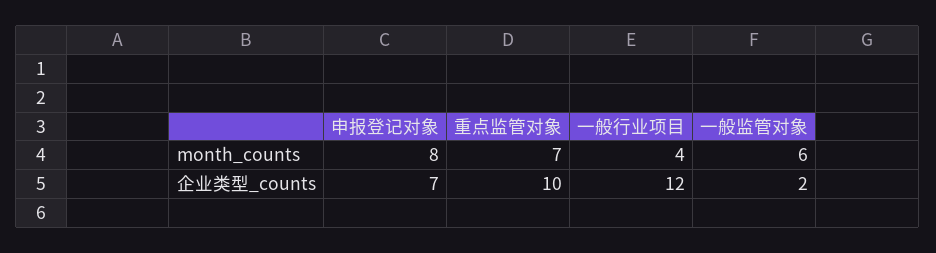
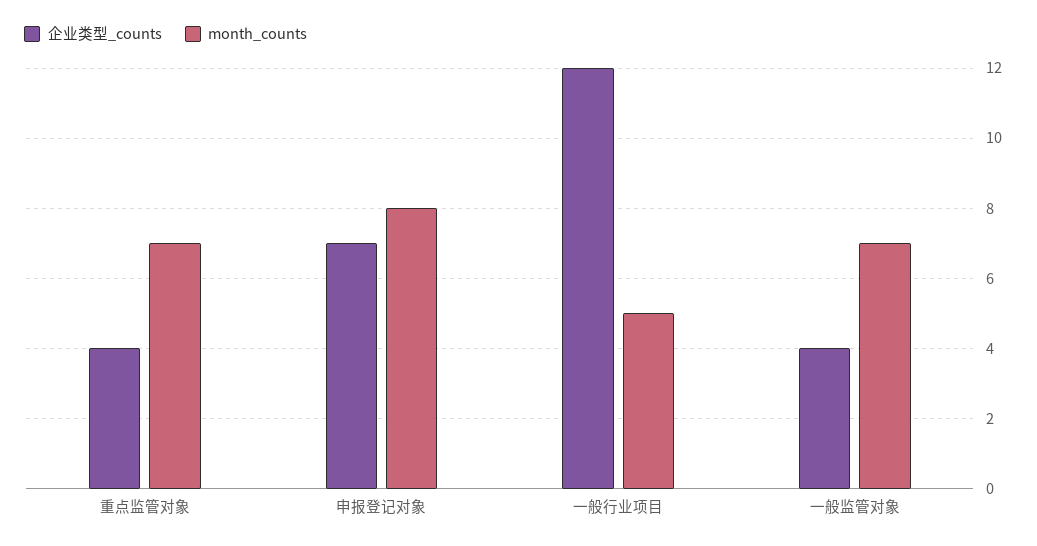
month_counts, 一般行业项目: 4 -> 5
month_counts, 一般监管对象: 6 -> 7
企业类型_counts, 重点监管对象: 10 -> 4
企业类型_counts, 一般监管对象: 2 -> 4

